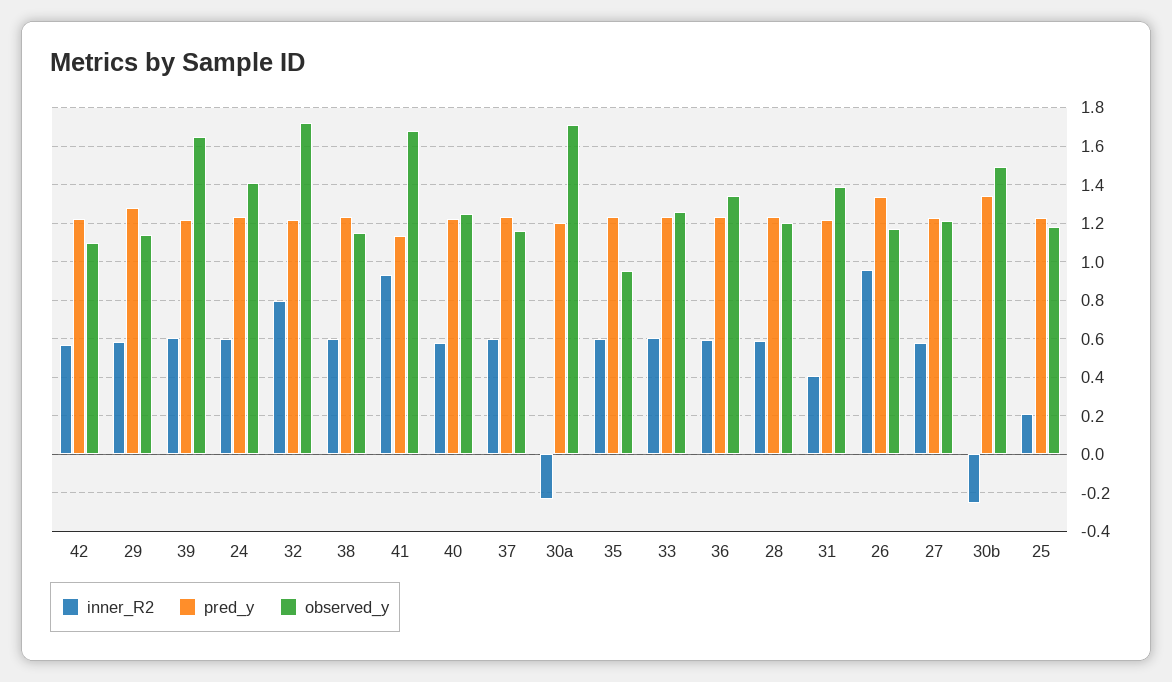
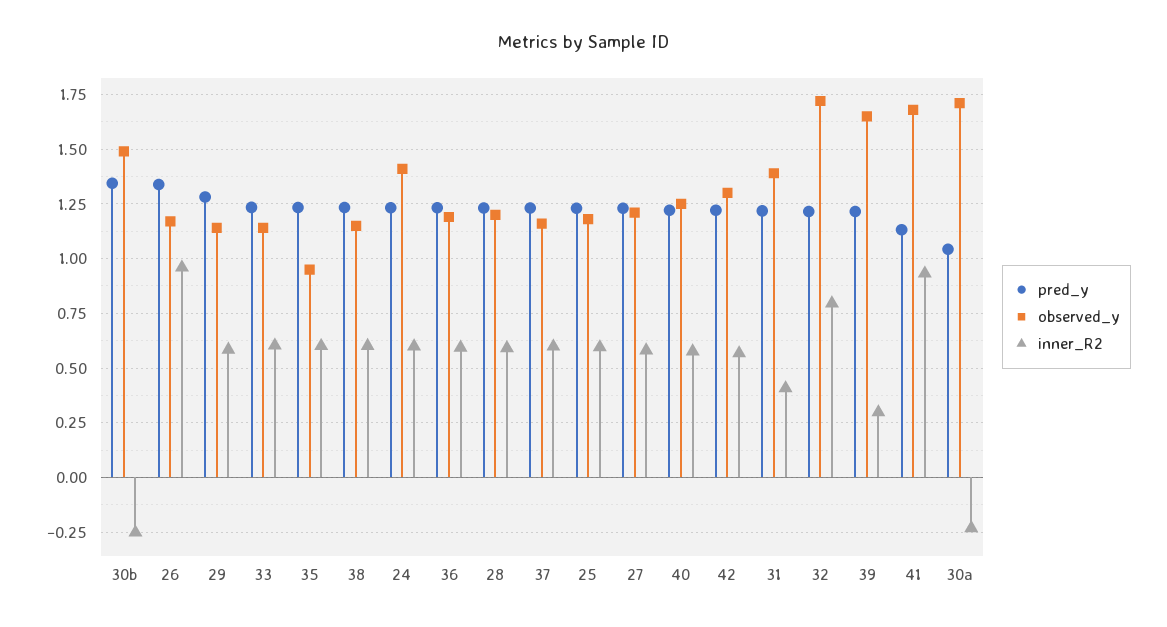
observed_y, 42: 1.1 -> 1.3
inner_R2, 39: 0.6 -> 0.3
pred_y, 30a: 1.2 -> 1.05
observed_y, 33: 1.25 -> 1.15
observed_y, 36: 1.35 -> 1.2
inner_R2, 25: 0.2 -> 0.6

